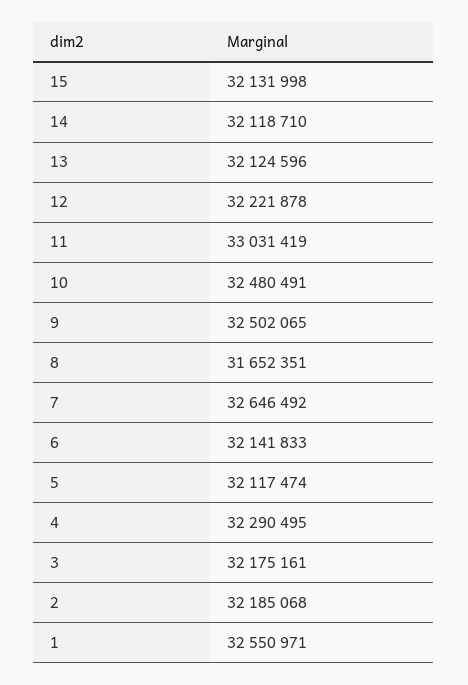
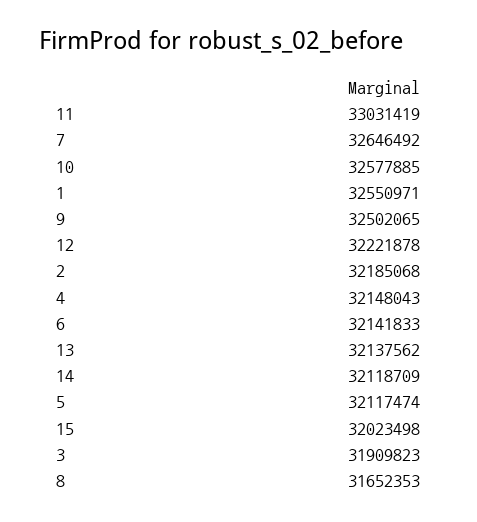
15: 32131998 -> 32023498
14: 32118710 -> 32118709
13: 32124596 -> 32137562
10: 32480491 -> 32577885
8: 31652351 -> 31652353
4: 32290495 -> 32148043
3: 32175161 -> 31909823

